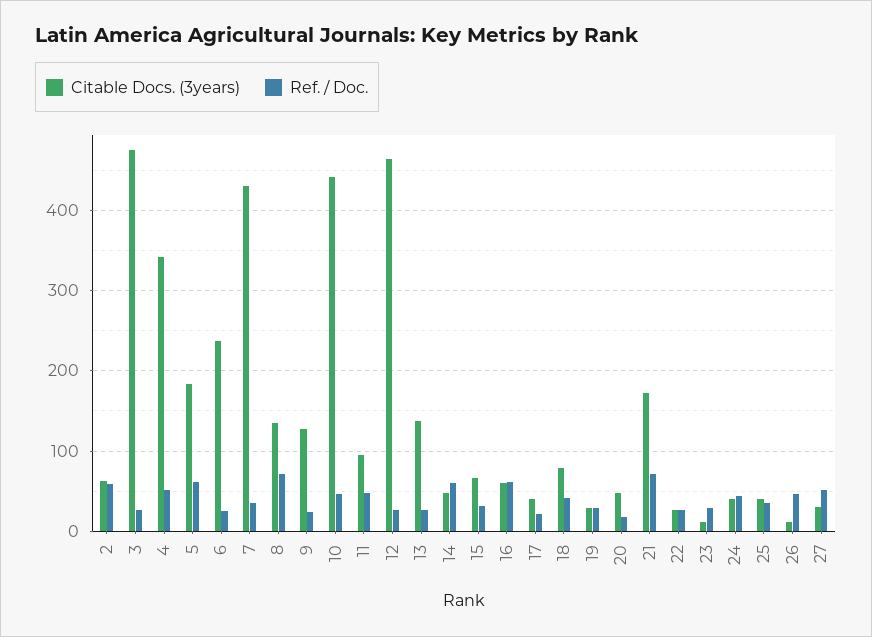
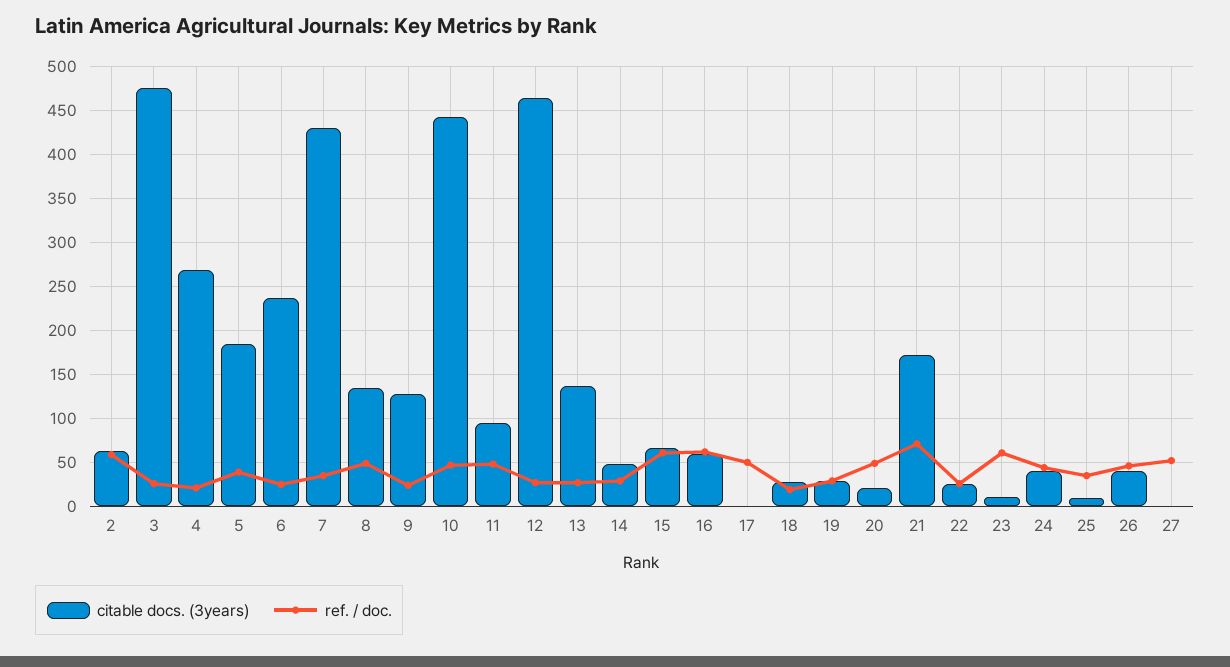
Citable Docs. (3years), 4: 340 -> 270
Ref. / Doc., 4: 50 -> 20
Ref. / Doc., 5: 60 -> 40
Ref. / Doc., 8: 70 -> 50
Ref. / Doc., 14: 60 -> 30
Ref. / Doc., 15: 30 -> 60
Citable Docs. (3years), 17: 40 -> 0
Ref. / Doc., 17: 20 -> 50
Citable Docs. (3years), 18: 80 -> 30
Ref. / Doc., 18: 40 -> 20
Citable Docs. (3years), 20: 50 -> 20
Ref. / Doc., 20: 20 -> 50
Ref. / Doc., 23: 30 -> 60
Citable Docs. (3years), 25: 40 -> 10
Citable Docs. (3years), 26: 10 -> 40
Citable Docs. (3years), 27: 30 -> 0

